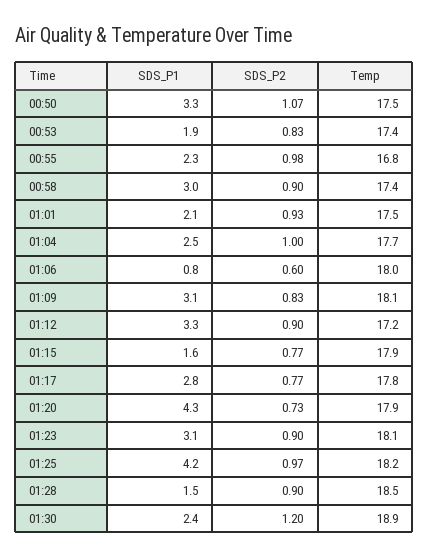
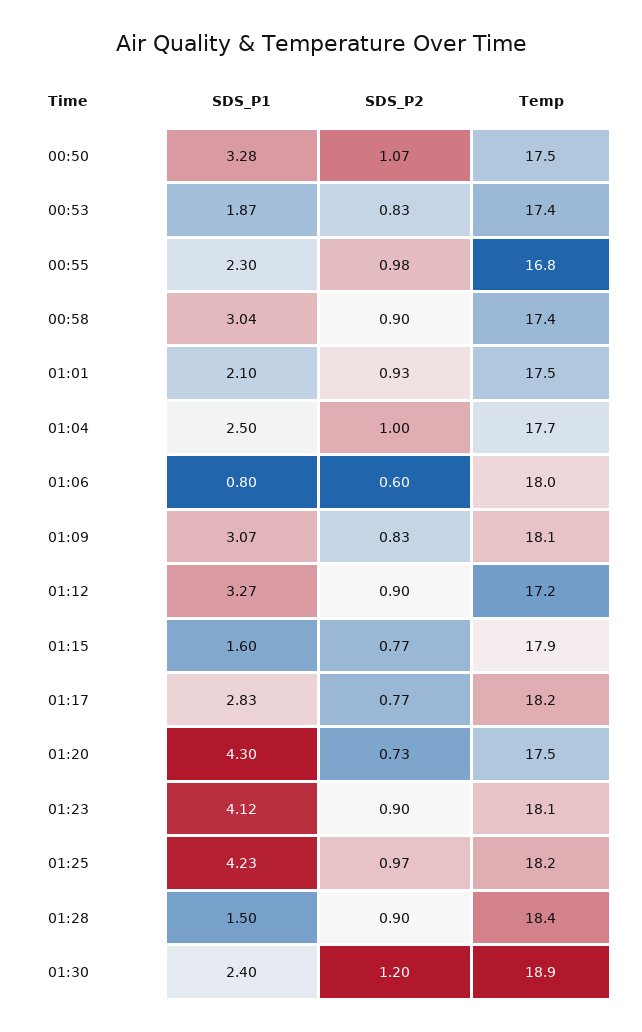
Temp, 01:17: 17.8 -> 18.2
Temp, 01:20: 17.9 -> 17.5
SDS_P1, 01:23: 3.1 -> 4.12
Temp, 01:28: 18.5 -> 18.4

